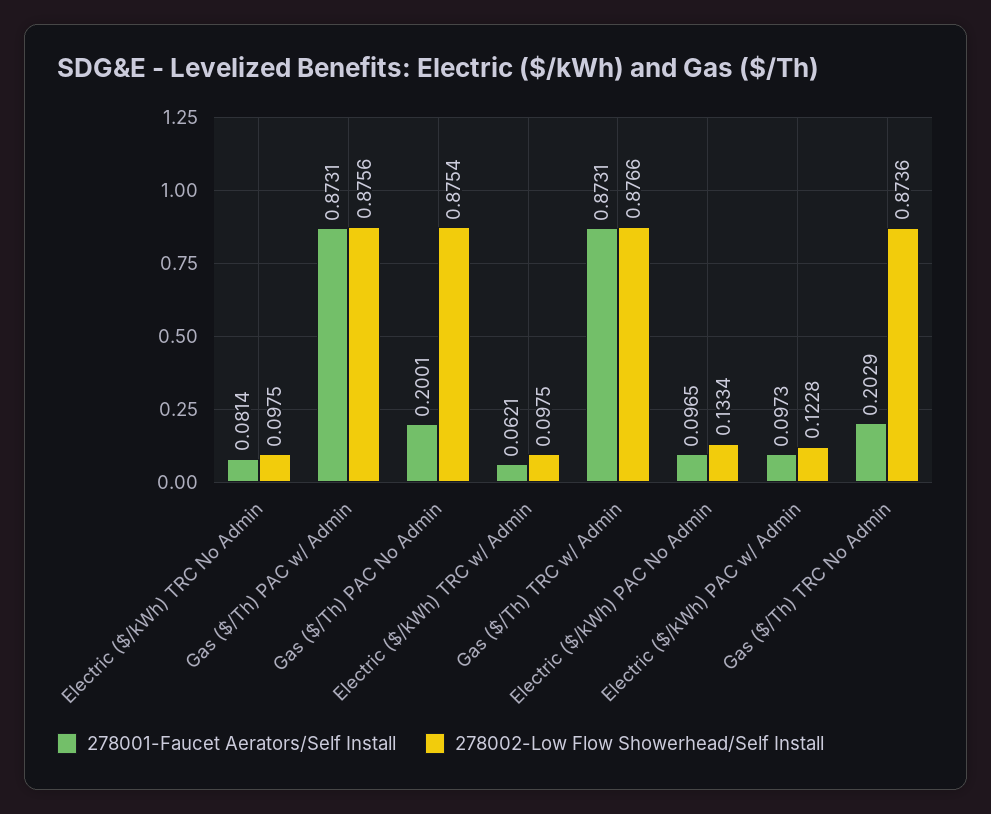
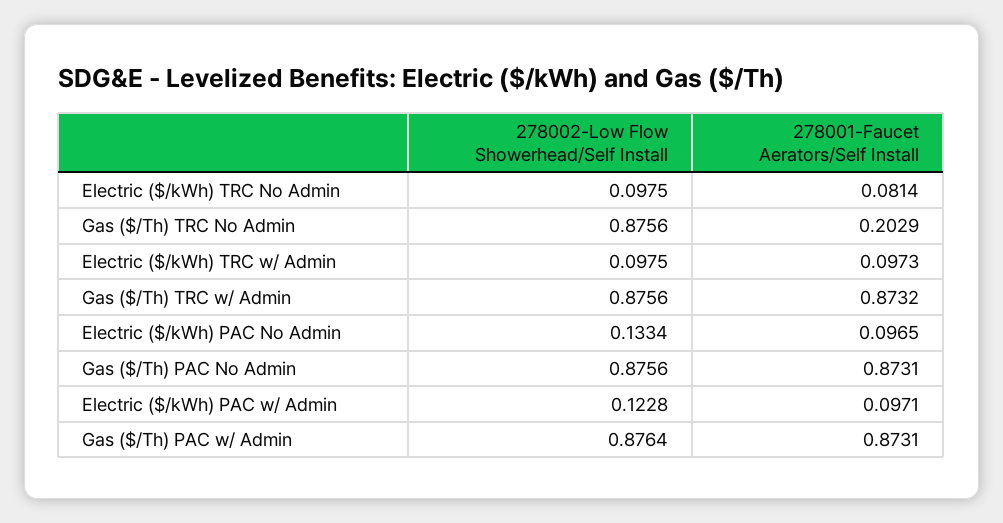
278002-Low Flow Showerhead/Self Install, Gas ($/Th) PAC w/ Admin: 0.8756 -> 0.8764
278001-Faucet Aerators/Self Install, Gas ($/Th) PAC No Admin: 0.2001 -> 0.8731
278002-Low Flow Showerhead/Self Install, Gas ($/Th) PAC No Admin: 0.8754 -> 0.8756
278001-Faucet Aerators/Self Install, Electric ($/kWh) TRC w/ Admin: 0.0621 -> 0.0973
278001-Faucet Aerators/Self Install, Gas ($/Th) TRC w/ Admin: 0.8731 -> 0.8732
278002-Low Flow Showerhead/Self Install, Gas ($/Th) TRC w/ Admin: 0.8766 -> 0.8756
278001-Faucet Aerators/Self Install, Electric ($/kWh) PAC w/ Admin: 0.0973 -> 0.0971
278002-Low Flow Showerhead/Self Install, Gas ($/Th) TRC No Admin: 0.8736 -> 0.8756

